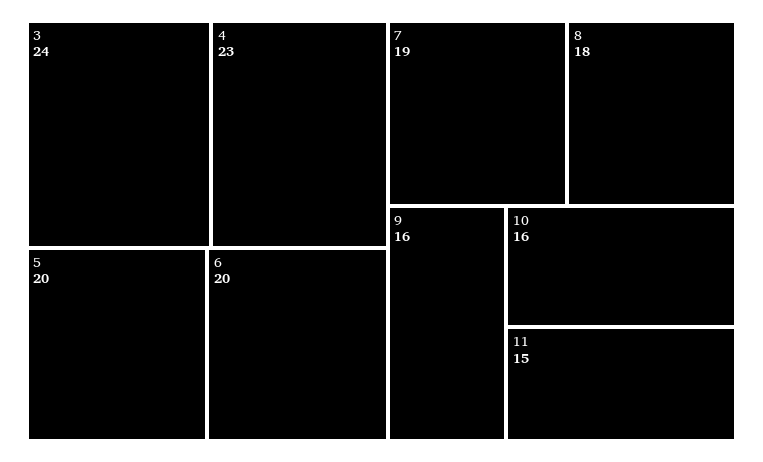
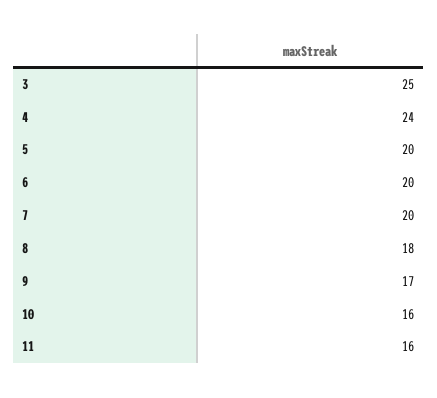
3: 24 -> 25
4: 23 -> 24
7: 19 -> 20
9: 16 -> 17
11: 15 -> 16

